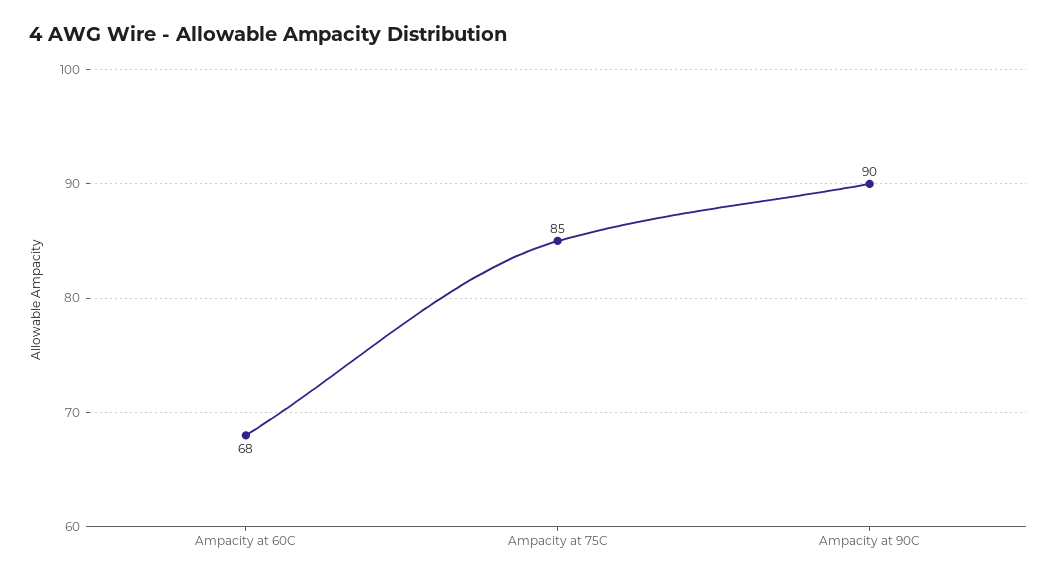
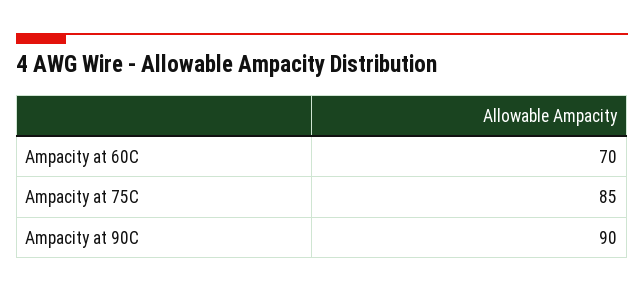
Ampacity at 60C: 68 -> 70

